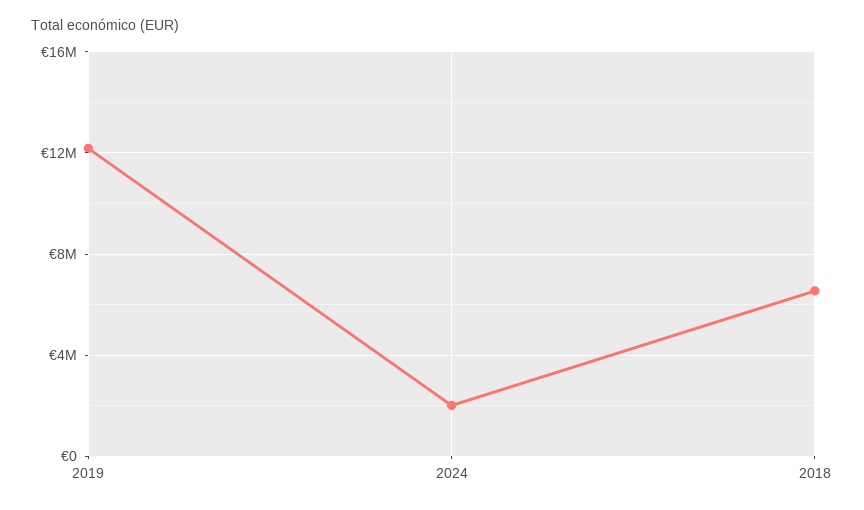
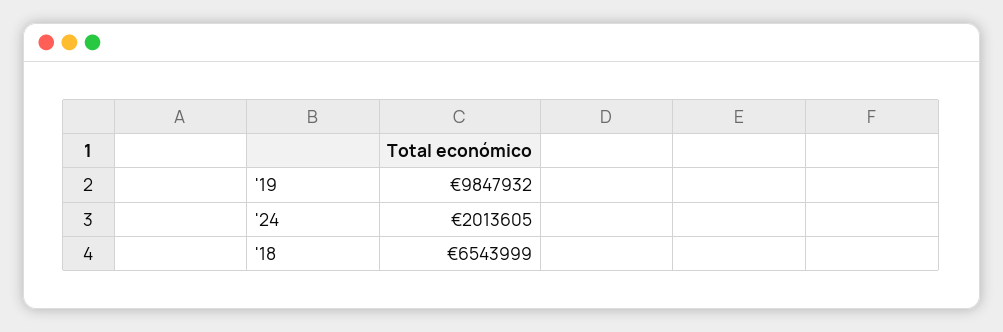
2019: 12000000 -> 9847932

